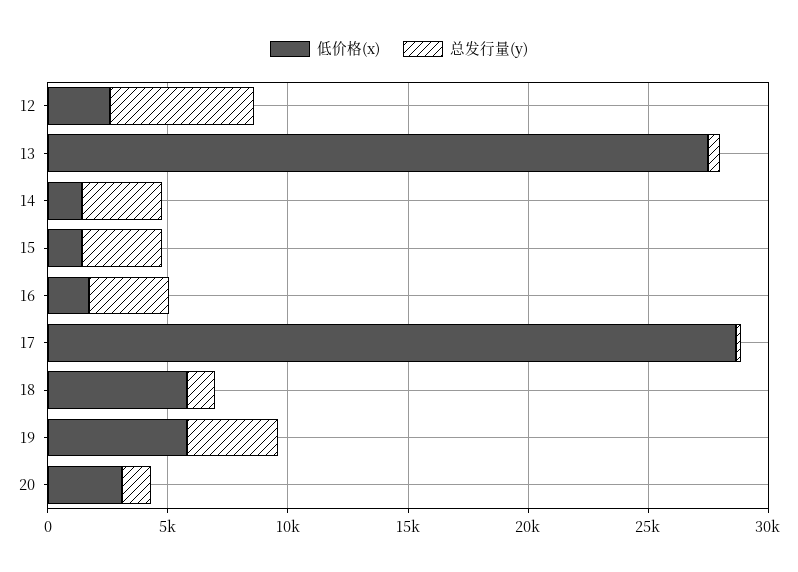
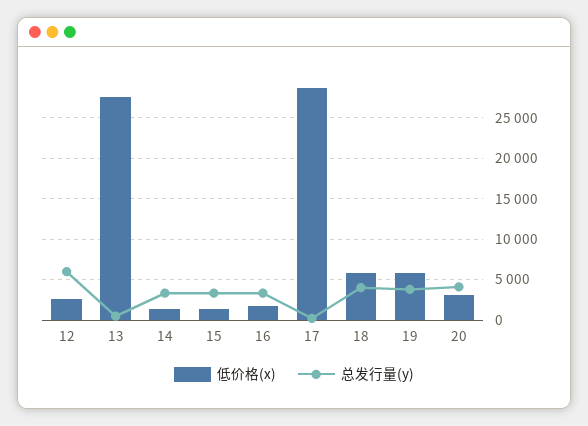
总发行量(y), 18: 1000 -> 4000
总发行量(y), 20: 1000 -> 4000

